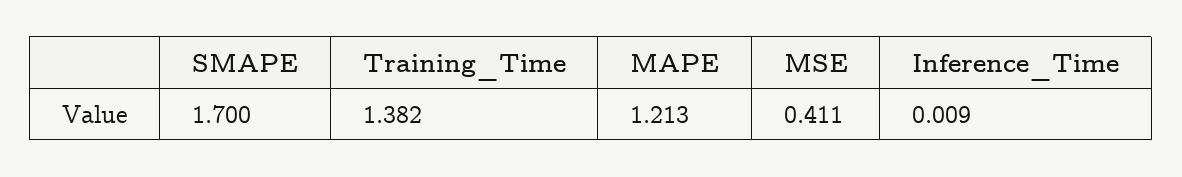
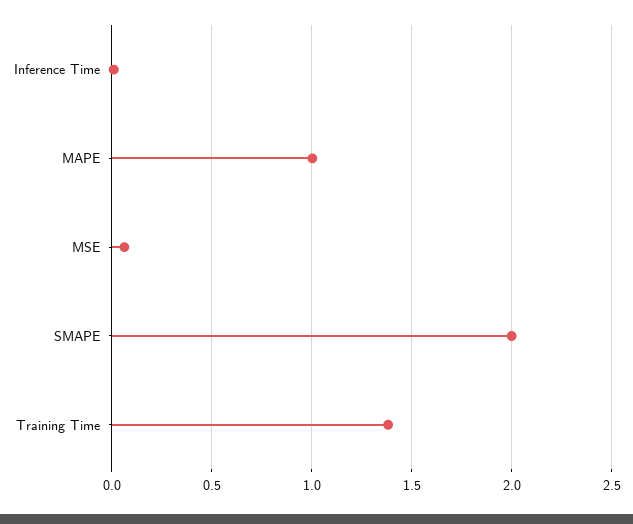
SMAPE: 1.7 -> 2
MAPE: 1.213 -> 1
MSE: 0.411 -> 0.05

